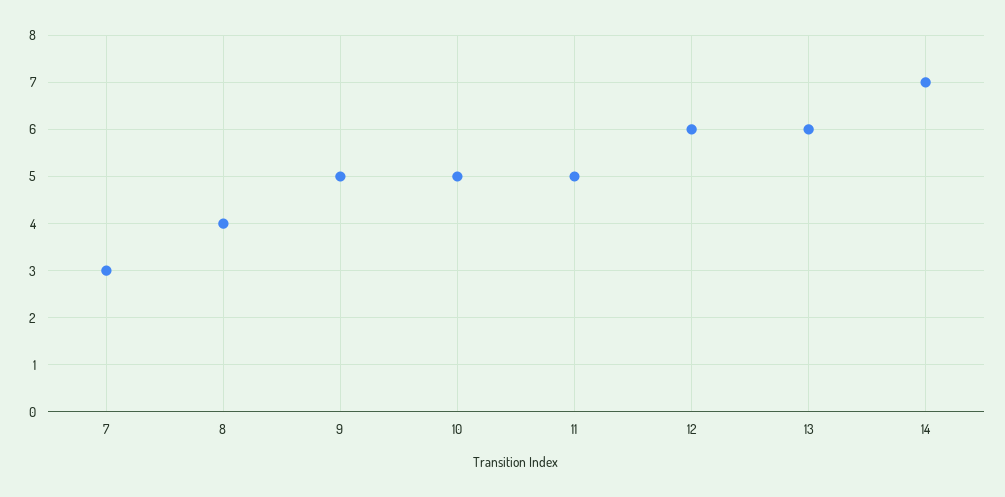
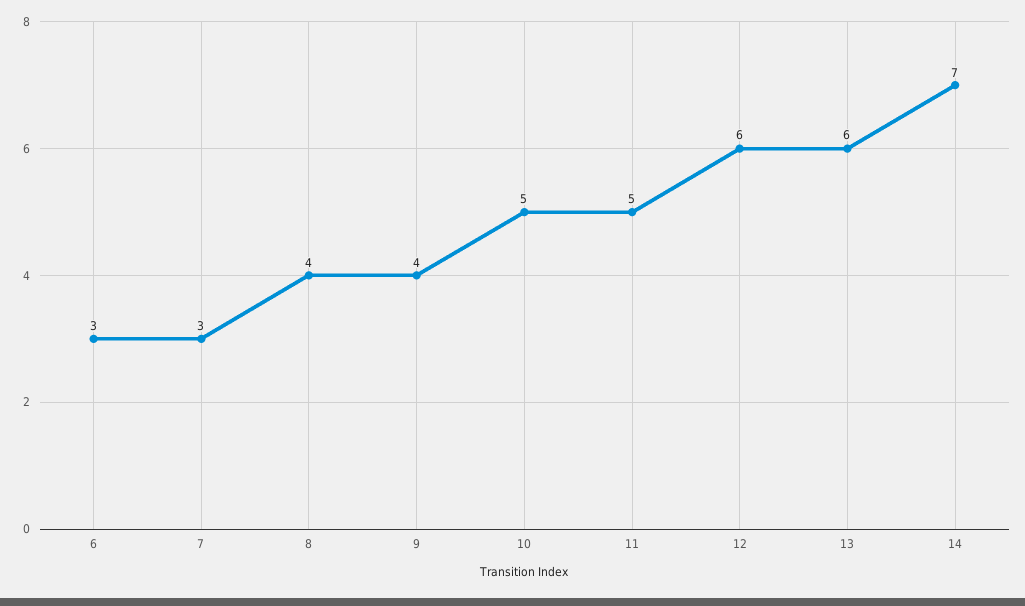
9: 5 -> 4
6: none -> 3

